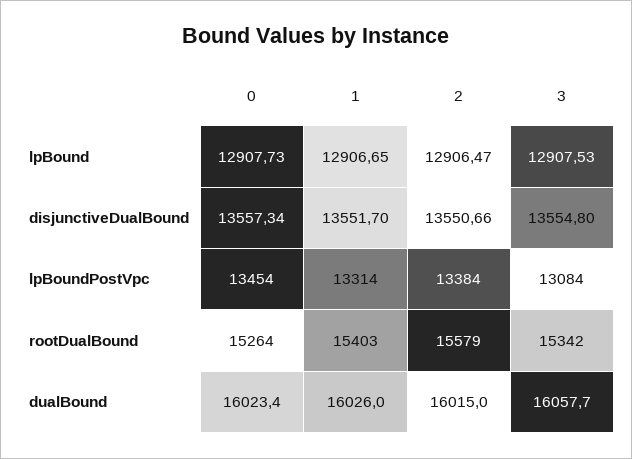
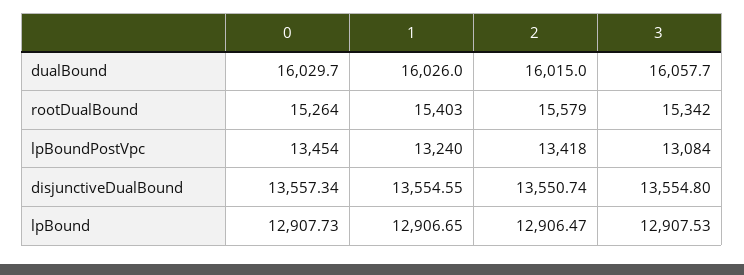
1, disjunctiveDualBound: 13551.7 -> 13554.55
2, disjunctiveDualBound: 13550.66 -> 13550.74
1, lpBoundPostVpc: 13314 -> 13240
2, lpBoundPostVpc: 13384 -> 13418
0, dualBound: 16023.4 -> 16029.7

